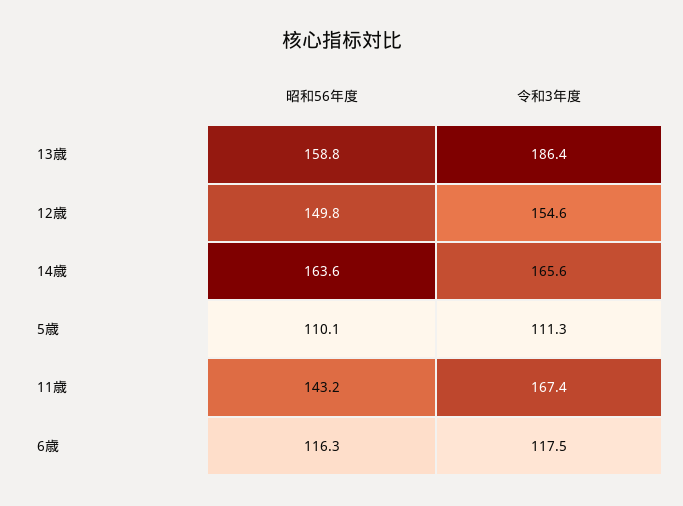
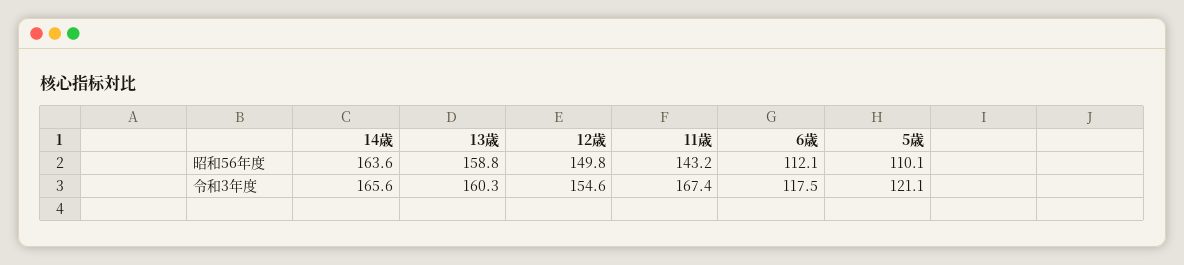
令和3年度, 13歳: 186.4 -> 160.3
令和3年度, 5歳: 111.3 -> 121.1
昭和56年度, 6歳: 116.3 -> 112.1

